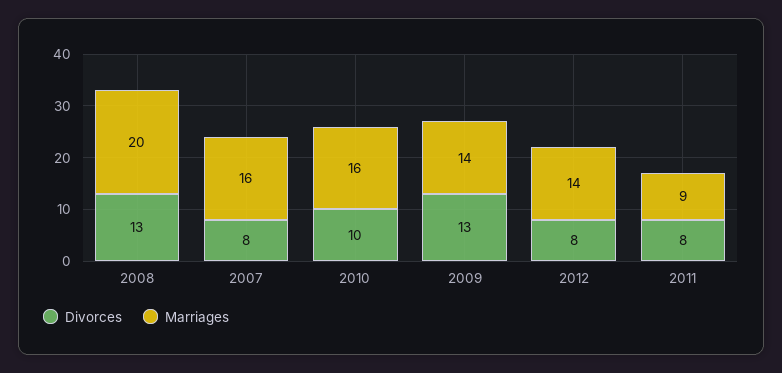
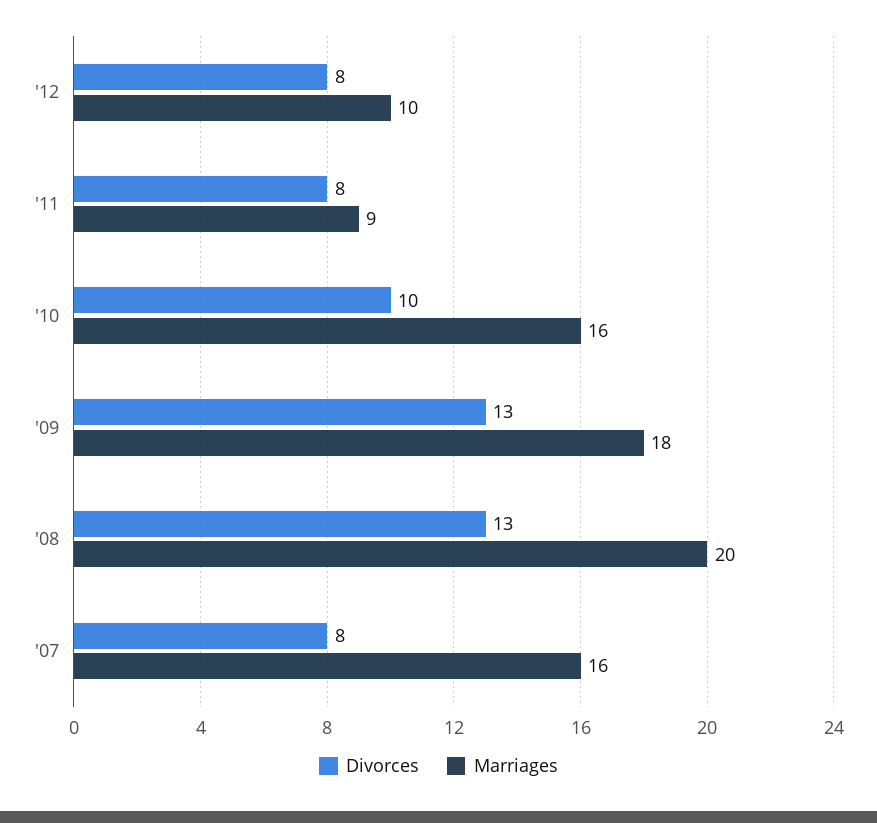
Marriages, 2009: 14 -> 18
Marriages, 2012: 14 -> 10

